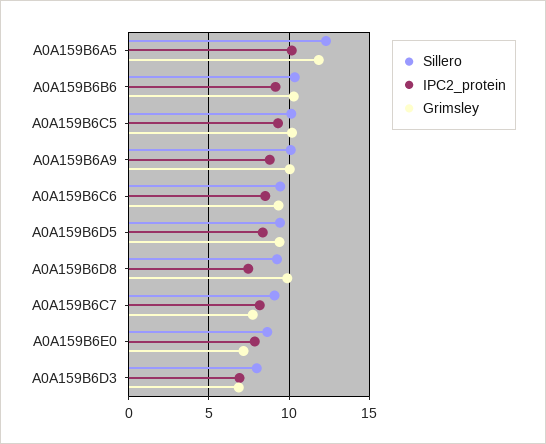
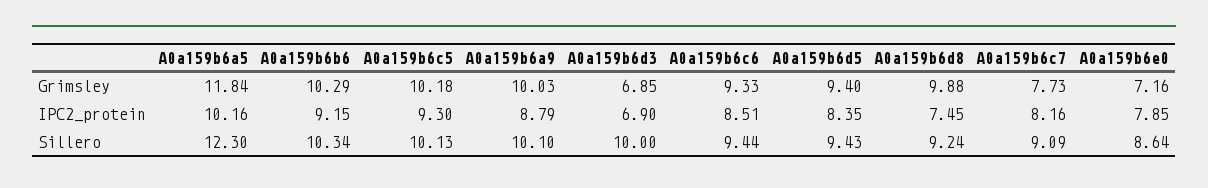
Sillero, A0A159B6D3: 8 -> 10

